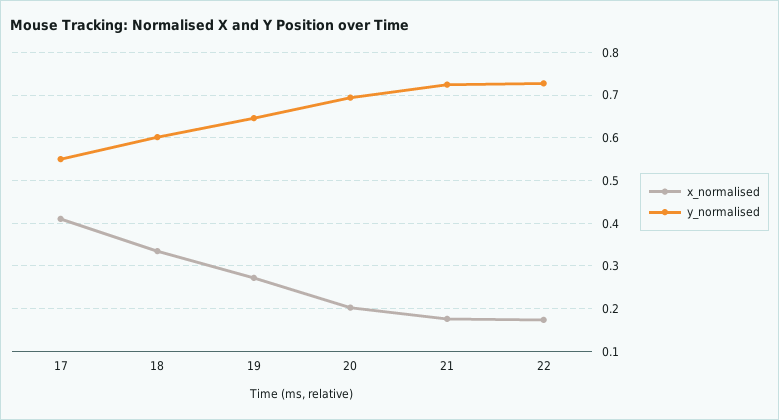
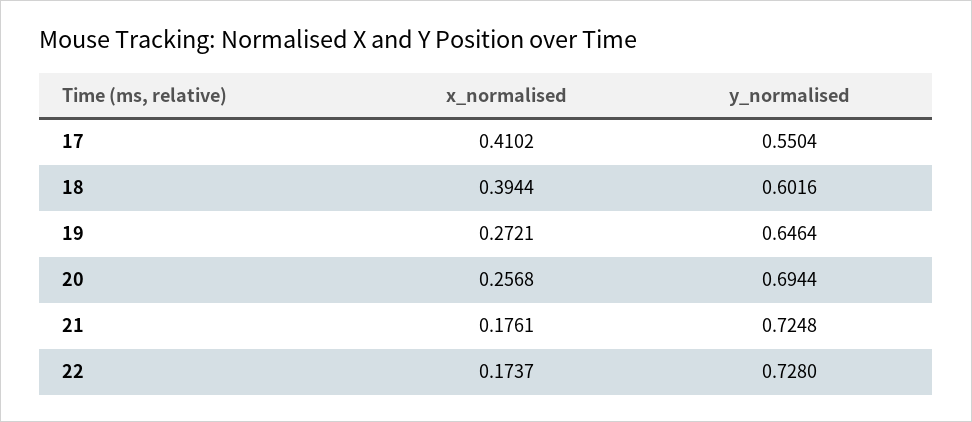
x_normalised, 18: 0.34 -> 0.3944
x_normalised, 20: 0.2 -> 0.2568

